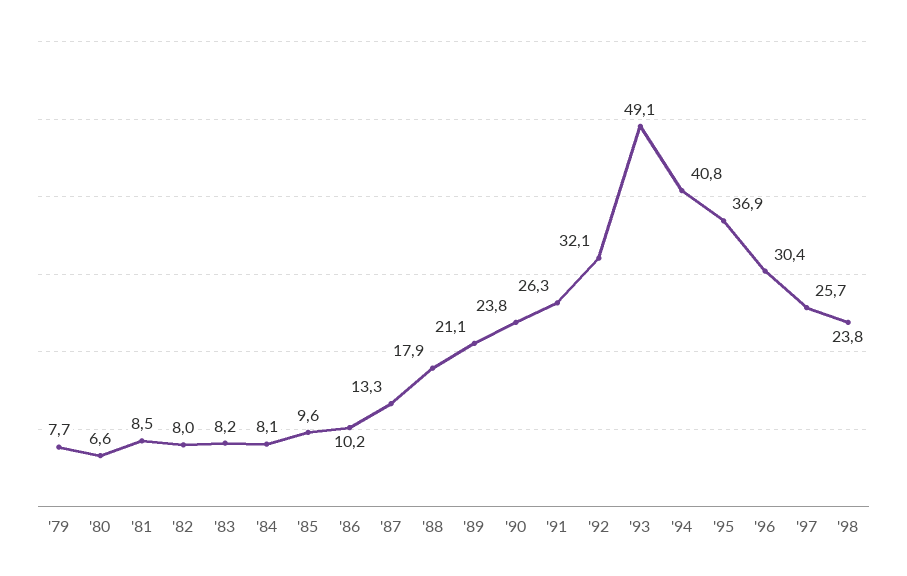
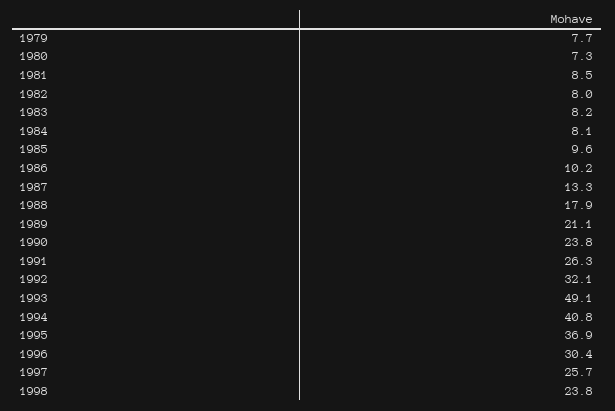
'80: 6.6 -> 7.3

